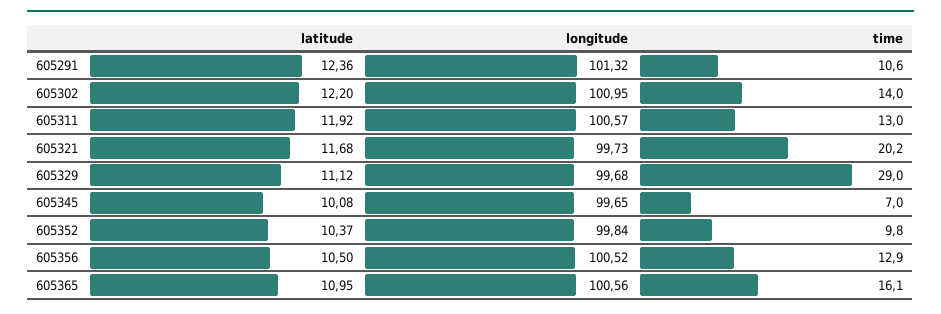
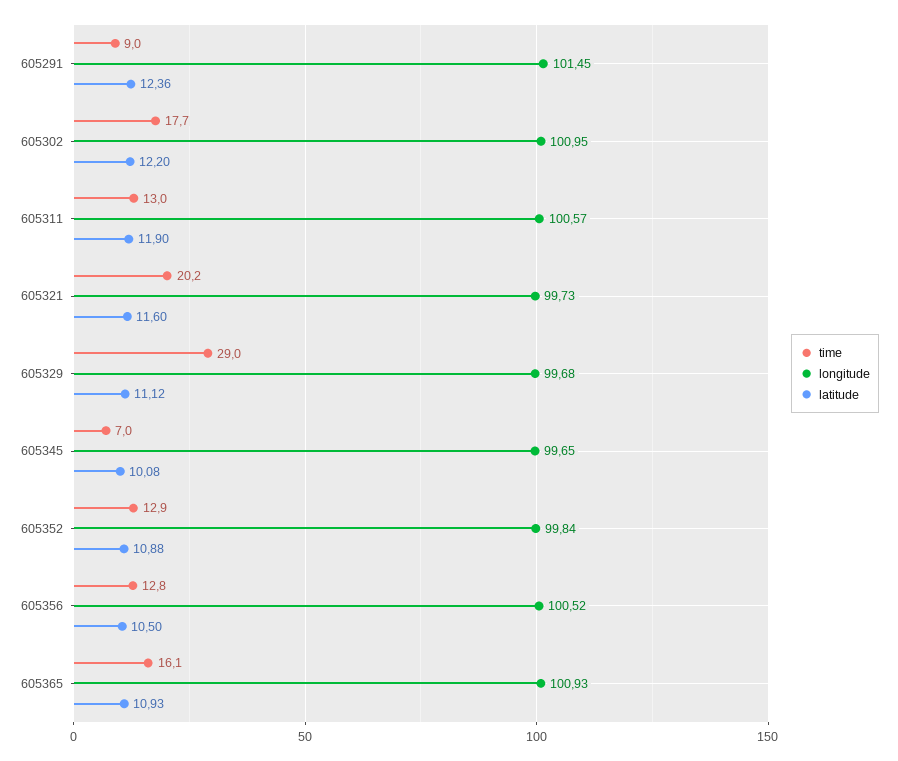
longitude, 605291: 101.32 -> 101.45
time, 605291: 10.6 -> 9
time, 605302: 14 -> 17.7
latitude, 605311: 11.92 -> 11.9
latitude, 605321: 11.68 -> 11.6
latitude, 605352: 10.37 -> 10.88
time, 605352: 9.8 -> 12.9
time, 605356: 12.9 -> 12.8
latitude, 605365: 10.95 -> 10.93
longitude, 605365: 100.56 -> 100.93

